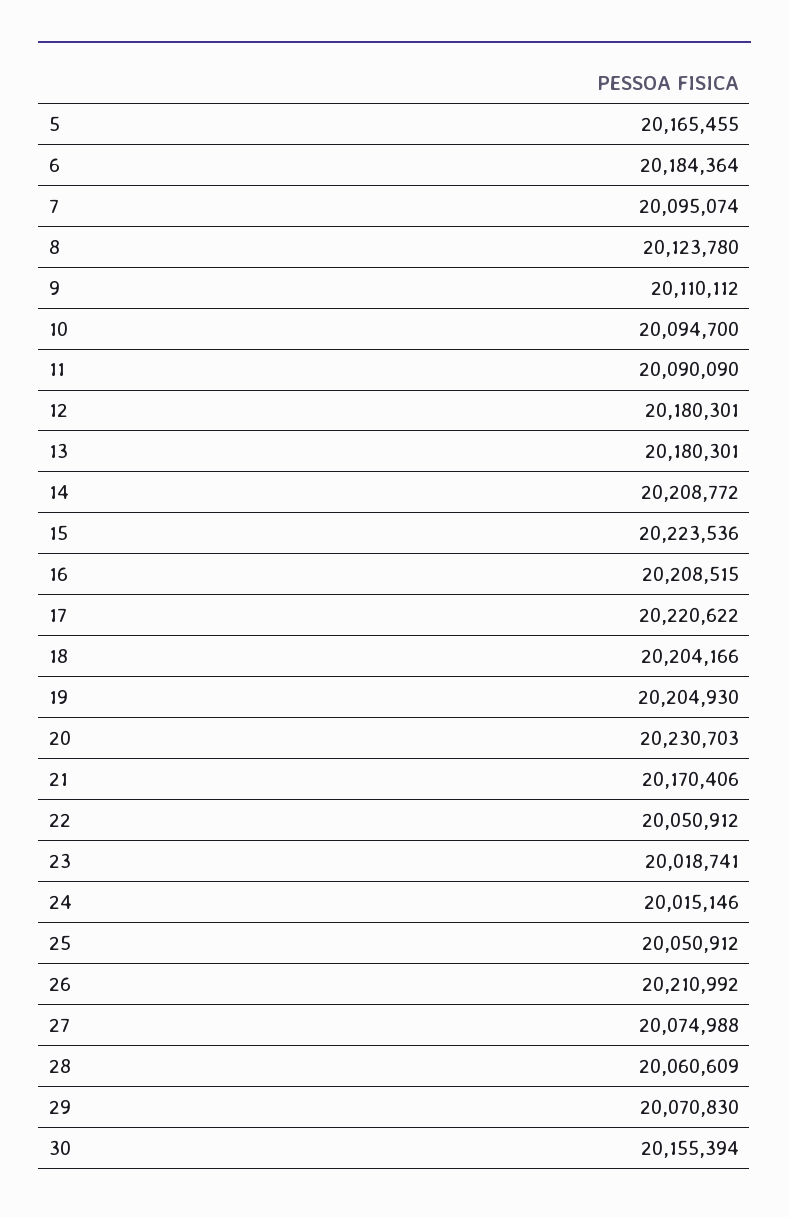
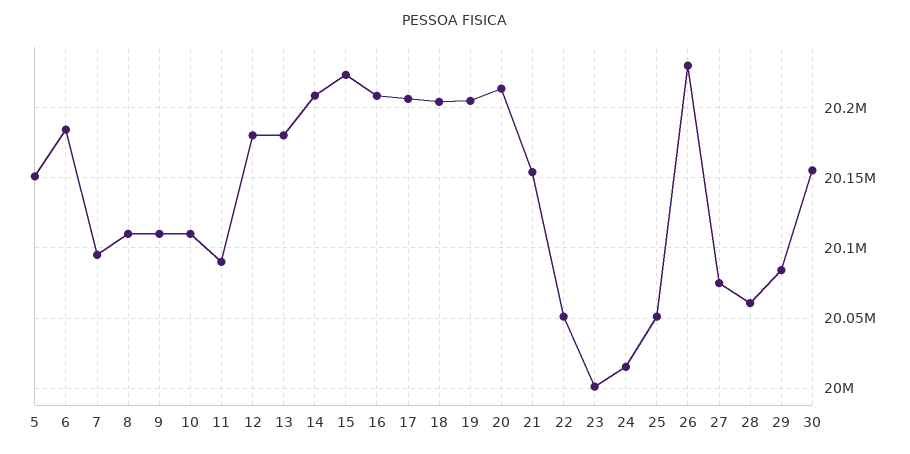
5: 20165455 -> 20150000
8: 20123780 -> 20110000
10: 20094700 -> 20110000
17: 20220622 -> 20205000
20: 20230703 -> 20215000
21: 20170406 -> 20155000
23: 20018741 -> 20000000
26: 20210992 -> 20230000
29: 20070830 -> 20085000

